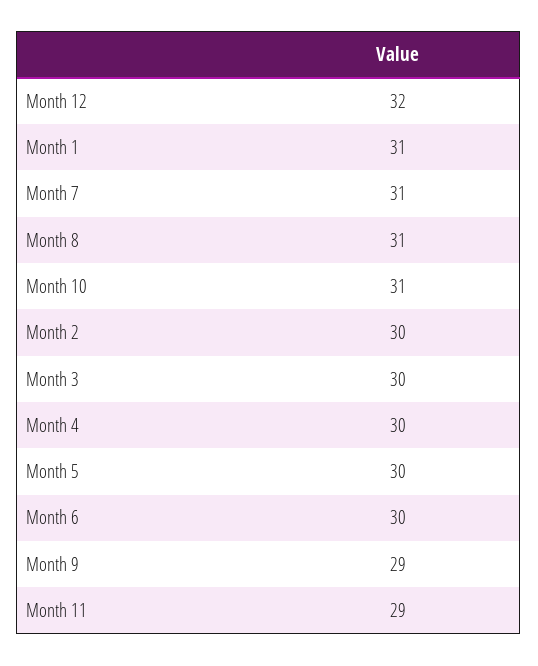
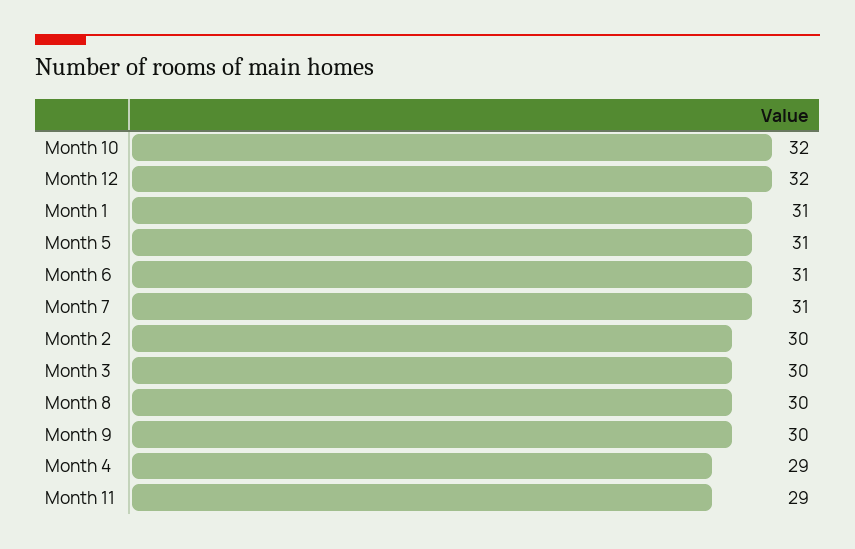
Month 8: 31 -> 30
Month 10: 31 -> 32
Month 4: 30 -> 29
Month 5: 30 -> 31
Month 6: 30 -> 31
Month 9: 29 -> 30

